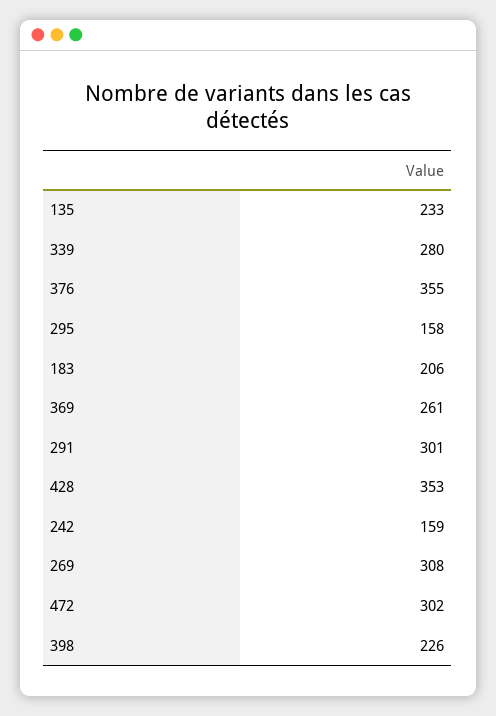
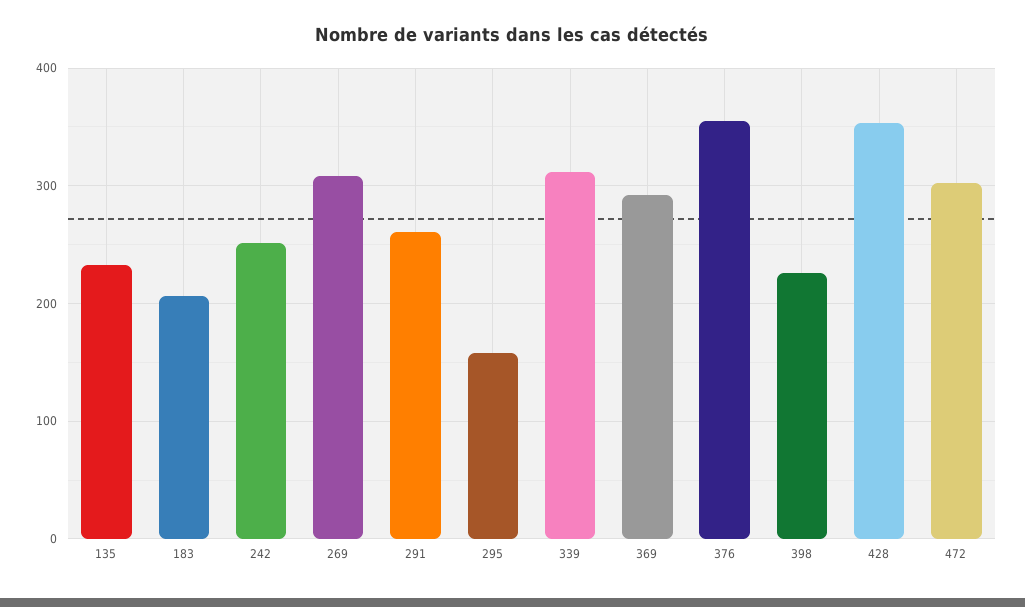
339: 280 -> 310
369: 261 -> 290
291: 301 -> 260
242: 159 -> 250

